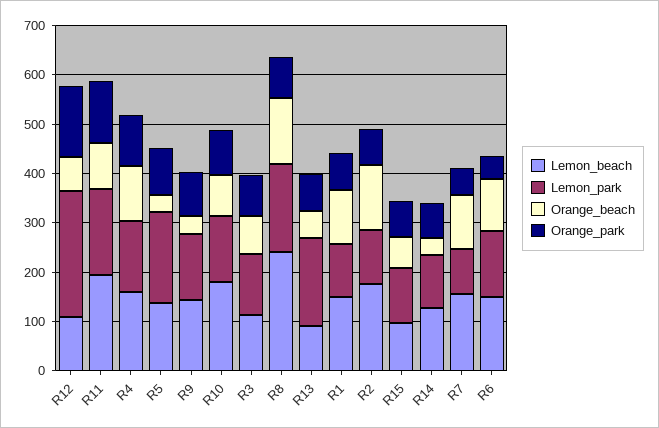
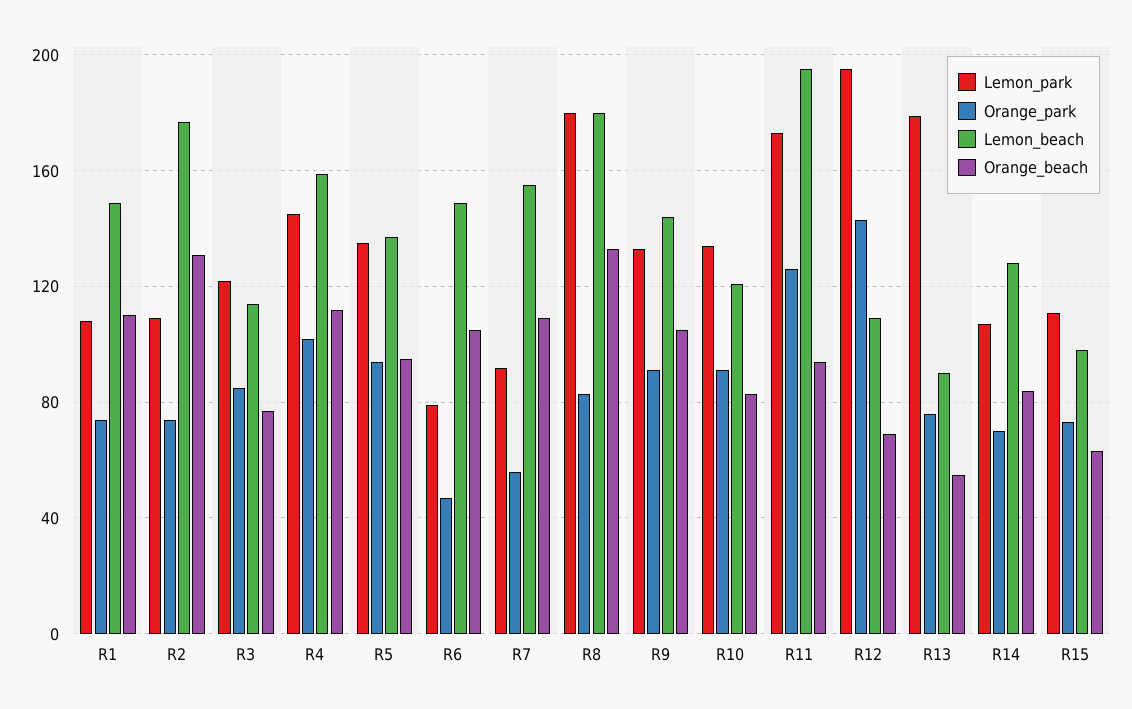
Lemon_park, R12: 260 -> 195
Lemon_park, R5: 180 -> 135
Orange_beach, R5: 40 -> 95
Orange_beach, R9: 40 -> 105
Lemon_beach, R10: 180 -> 120
Lemon_beach, R8: 240 -> 180
Orange_beach, R14: 40 -> 85
Lemon_park, R6: 140 -> 80

